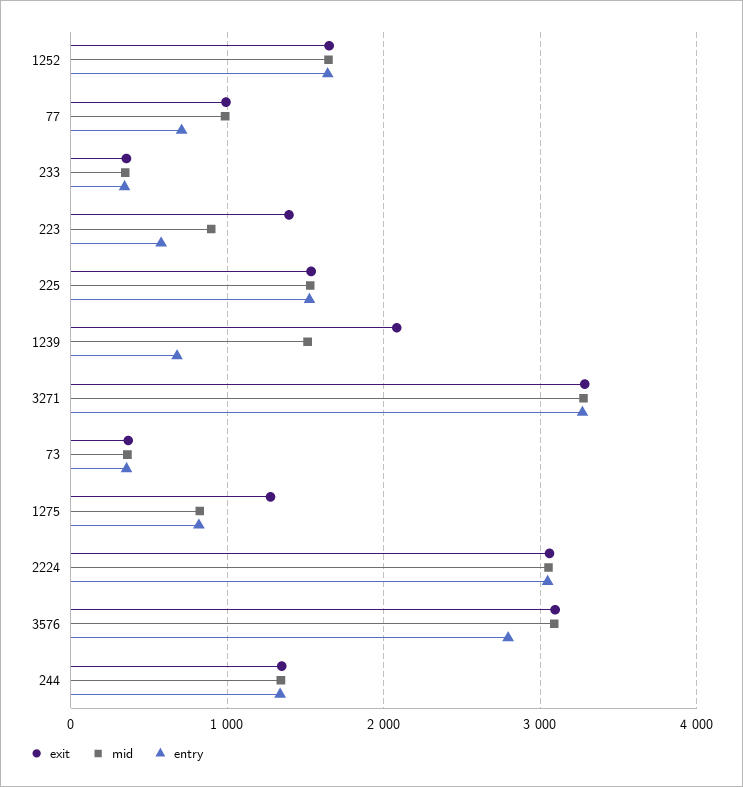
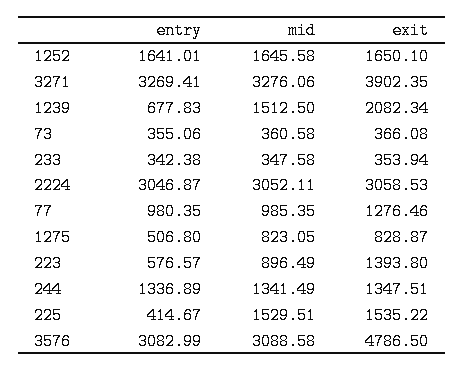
exit, 77: 1000 -> 1276.46
entry, 77: 700 -> 980.35
entry, 225: 1500 -> 414.67
exit, 3271: 3300 -> 3902.35
exit, 1275: 1300 -> 828.87
entry, 1275: 800 -> 506.8
exit, 3576: 3100 -> 4786.5
entry, 3576: 2800 -> 3082.99

